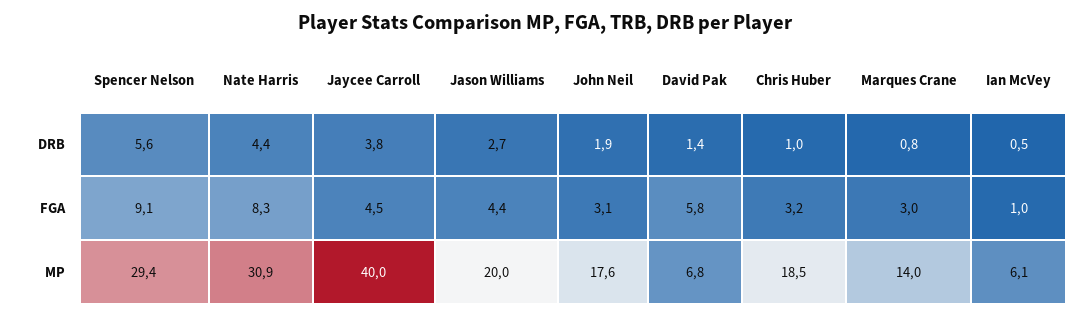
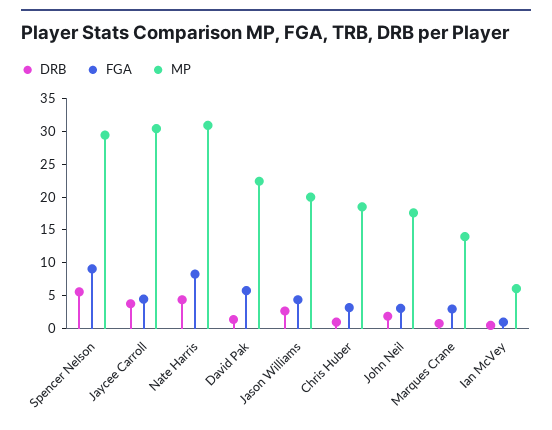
MP, Jaycee Carroll: 40 -> 30
MP, David Pak: 6.8 -> 22.5

